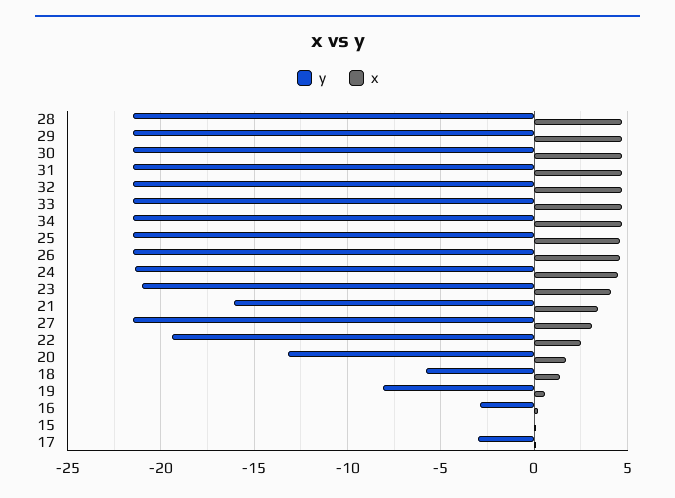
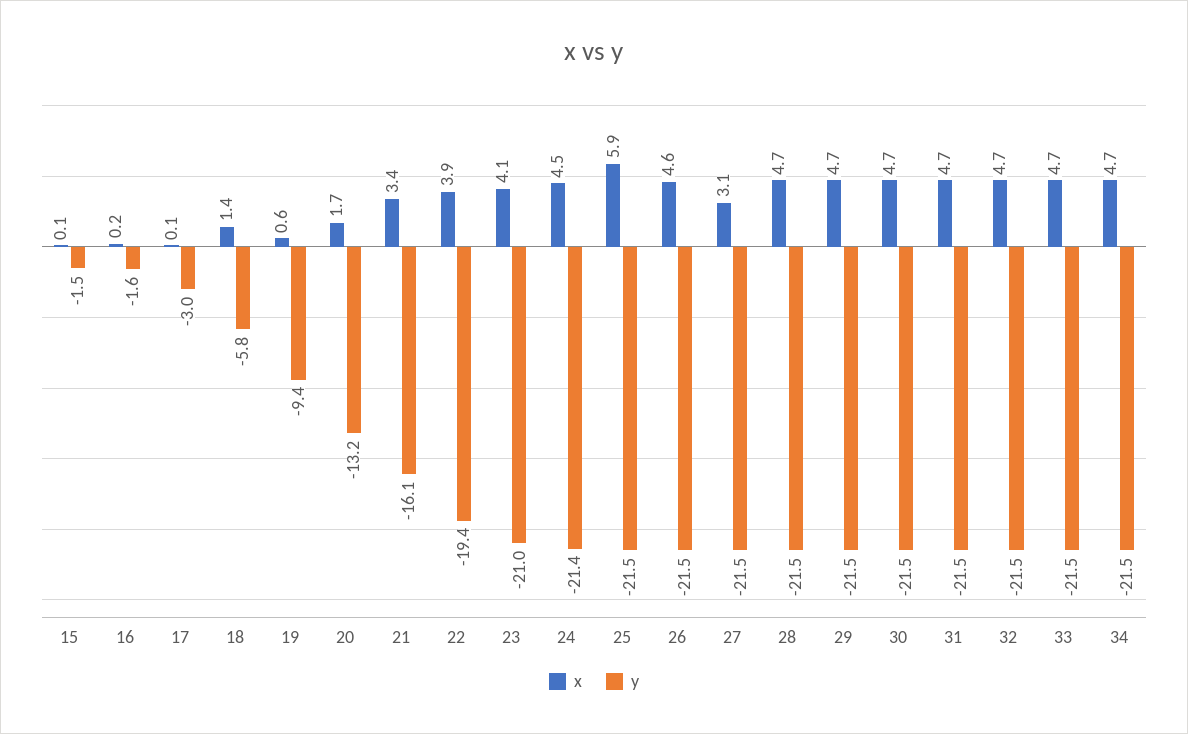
x, 25: 4.5 -> 5.9
x, 22: 2.5 -> 3.9
y, 19: -8 -> -9.4
y, 16: -3 -> -1.6
y, 15: 0 -> -1.5

